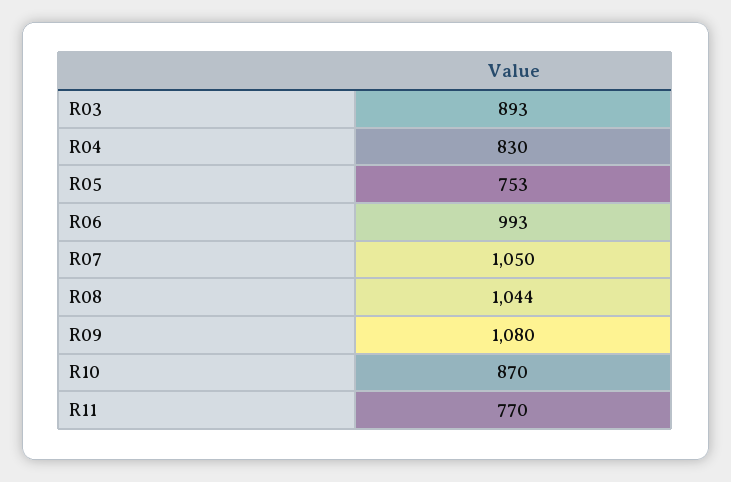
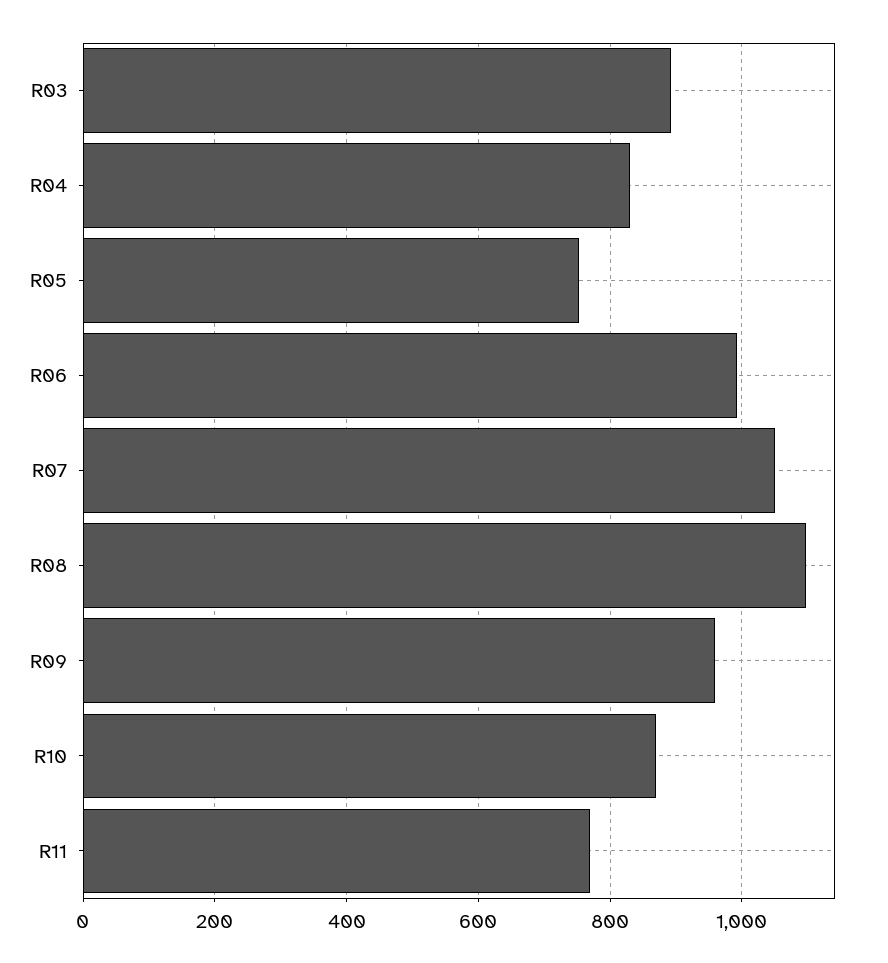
R08: 1044 -> 1100
R09: 1080 -> 960

